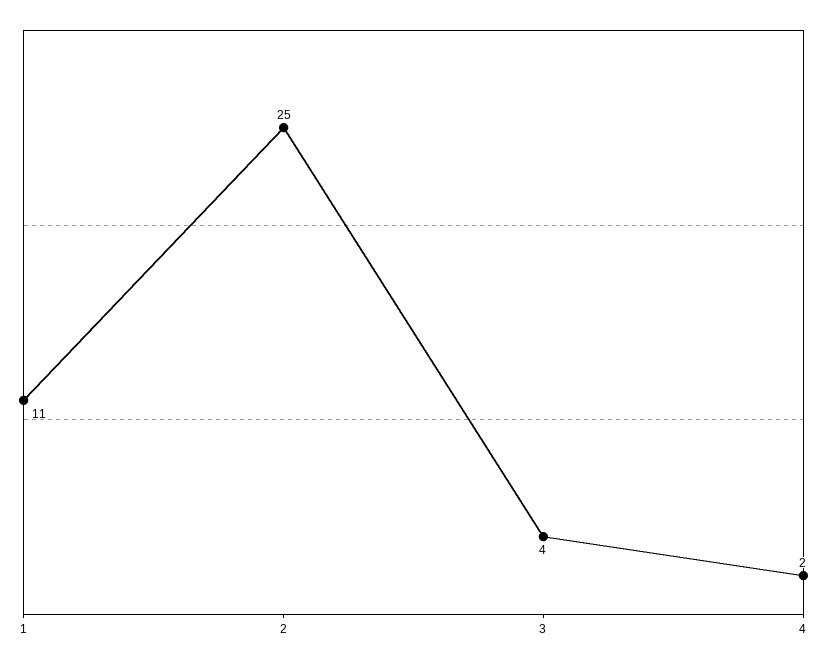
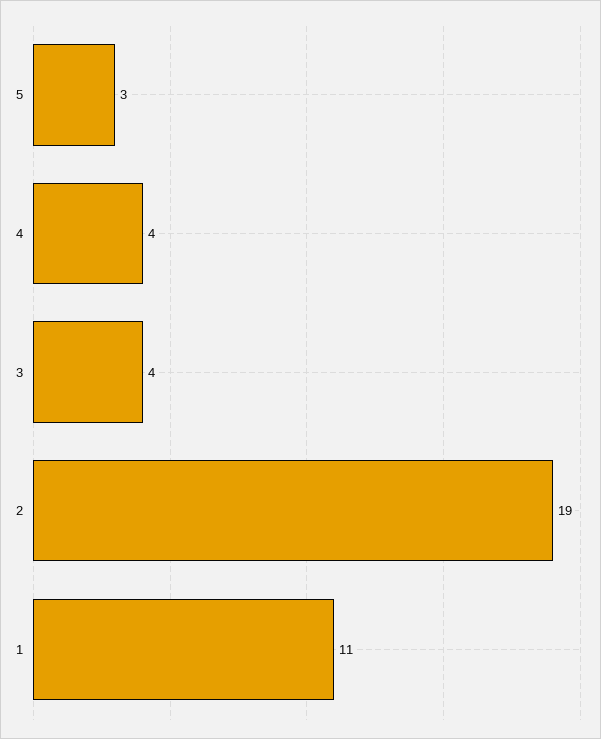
2: 25 -> 19
4: 2 -> 4
5: none -> 3

